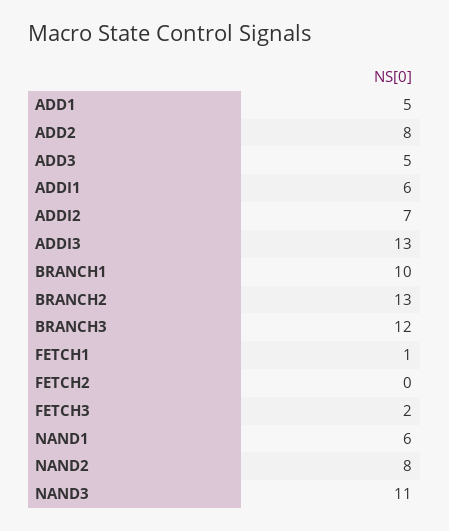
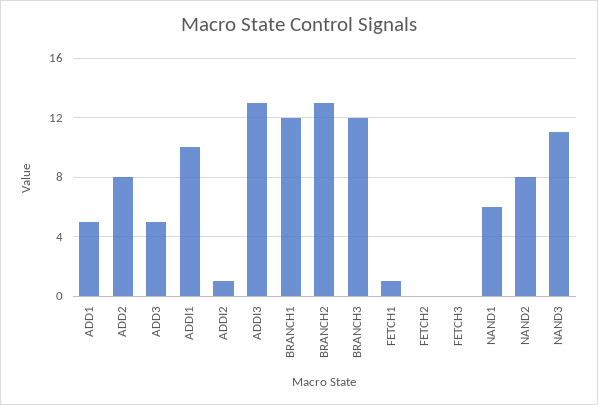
ADDI1: 6 -> 10
ADDI2: 7 -> 1
BRANCH1: 10 -> 12
FETCH3: 2 -> 0

